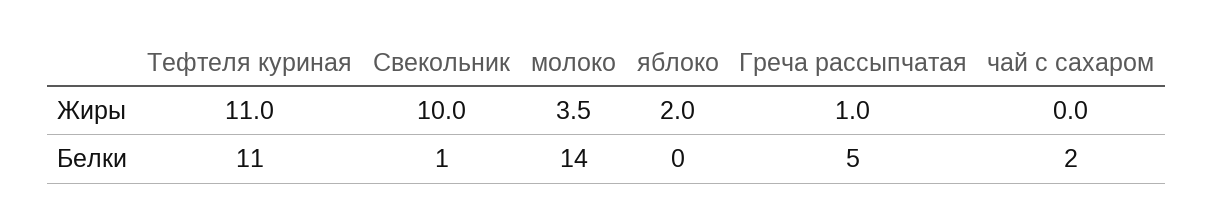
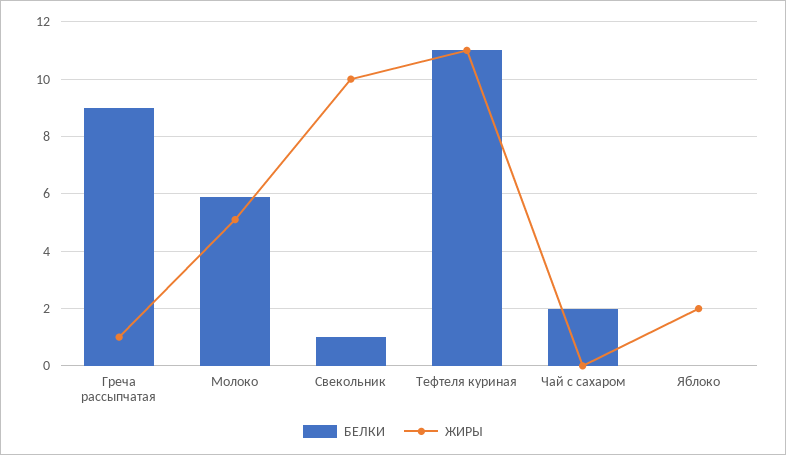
Жиры, молоко: 3.5 -> 5
Белки, молоко: 14 -> 6
Белки, Греча рассыпчатая: 5 -> 9

